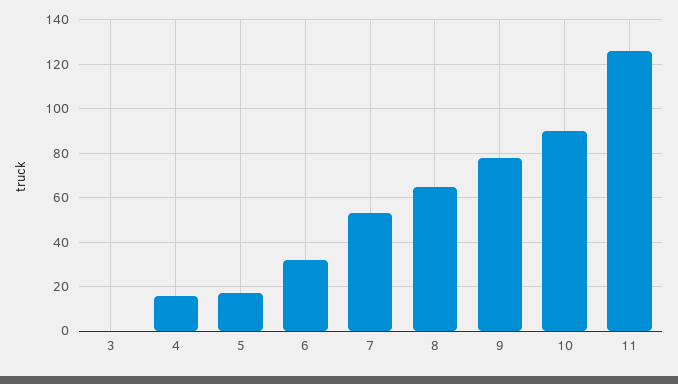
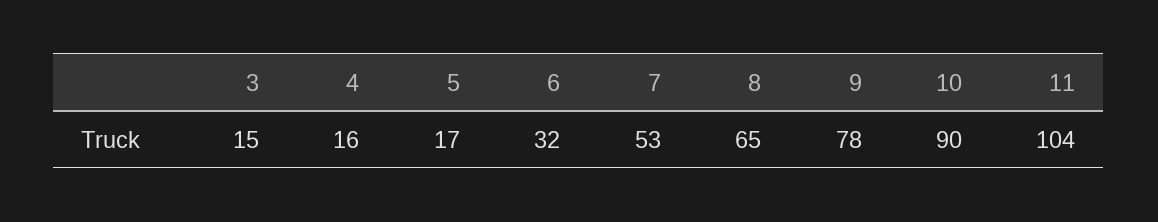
3: 0 -> 15
11: 125 -> 104

